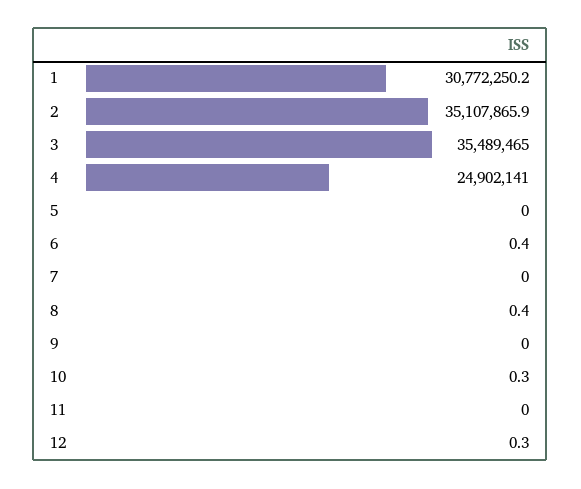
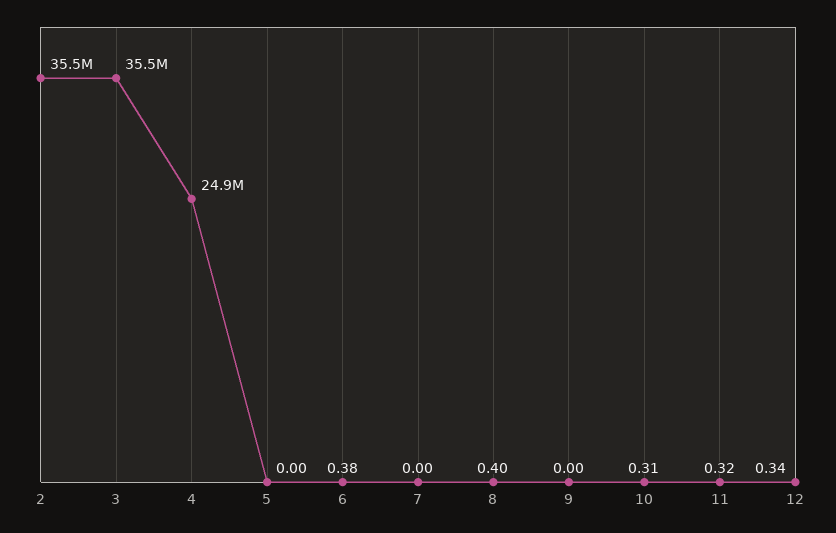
1: 30772250.2 -> none
2: 35107865.9 -> 35500000
11: 0 -> 0.32

